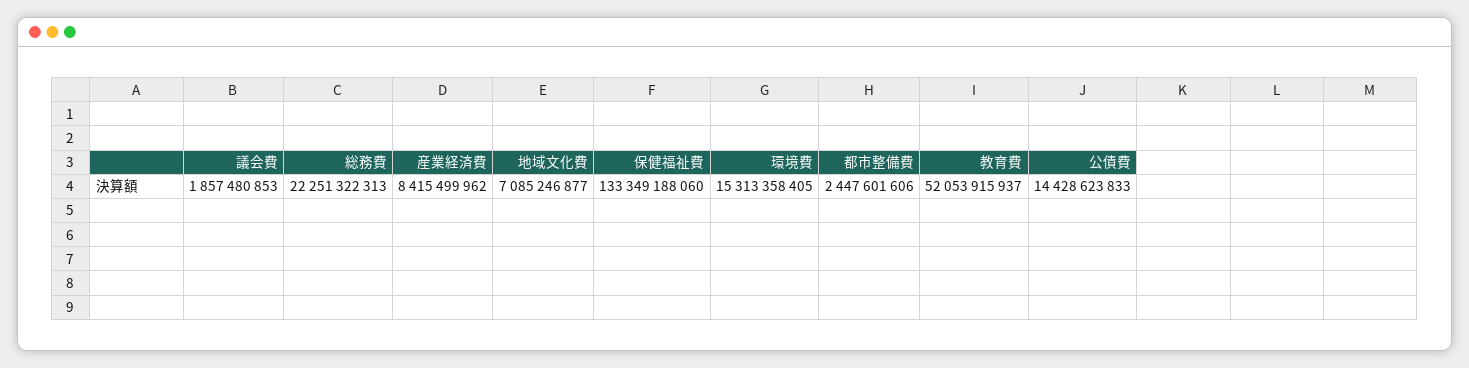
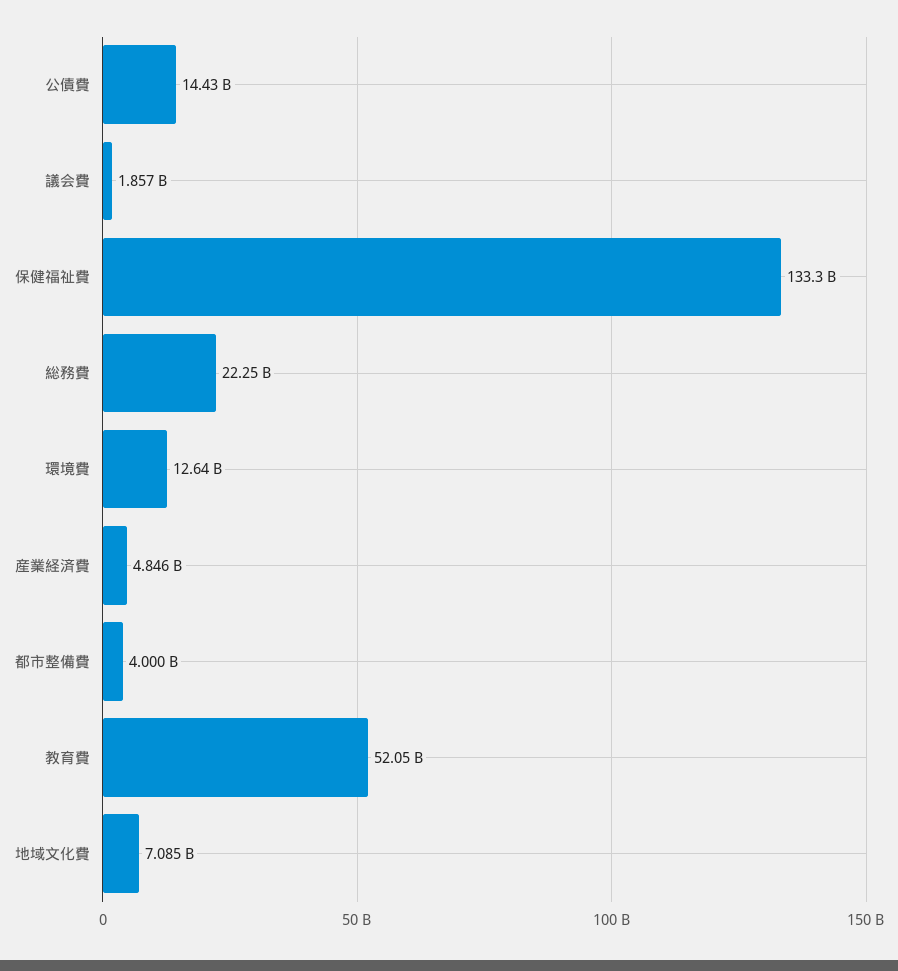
産業経済費: 8415499962 -> 4846000000
環境費: 15313358405 -> 12640000000
都市整備費: 2447601606 -> 4000000000

